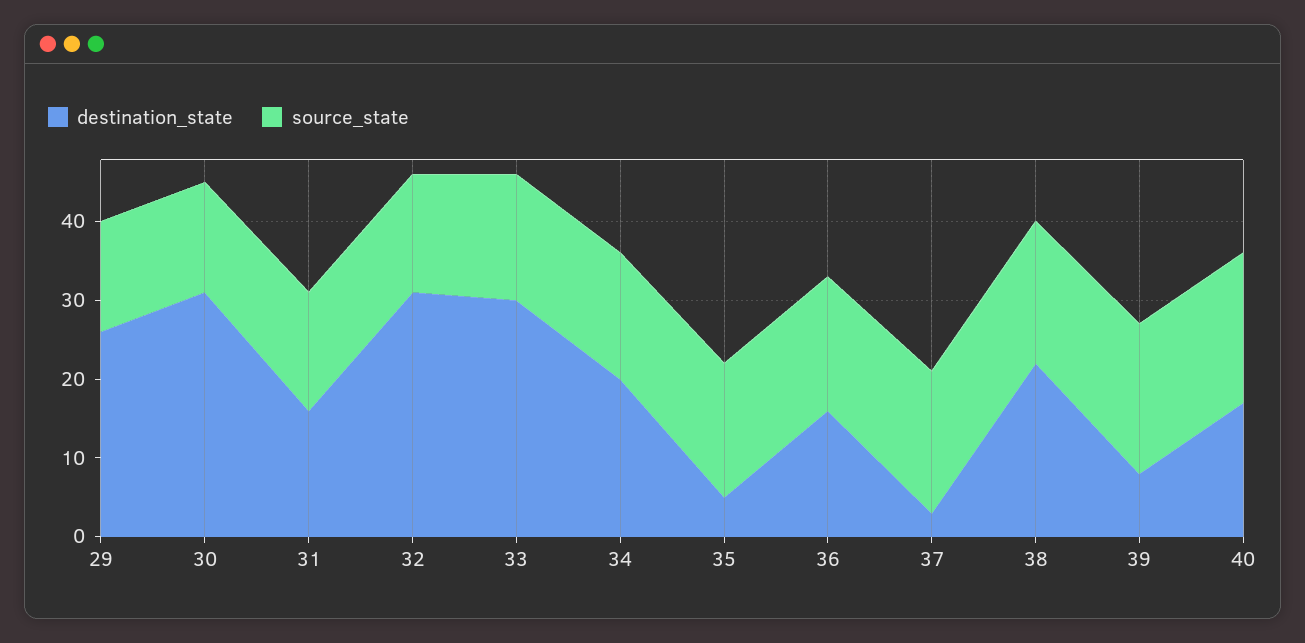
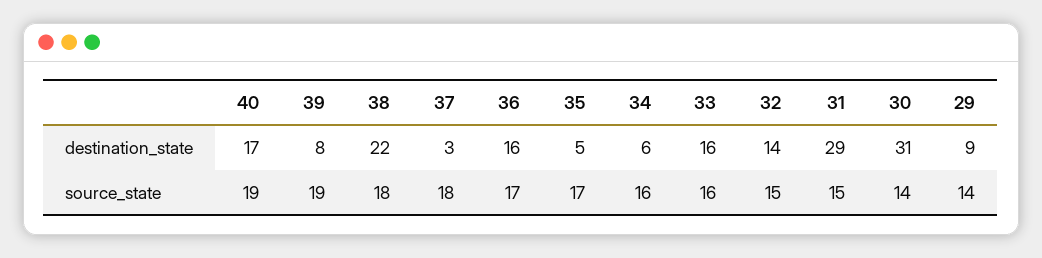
destination_state, 29: 25 -> 9
destination_state, 31: 15 -> 29
destination_state, 32: 30 -> 14
destination_state, 33: 30 -> 16
destination_state, 34: 20 -> 6

